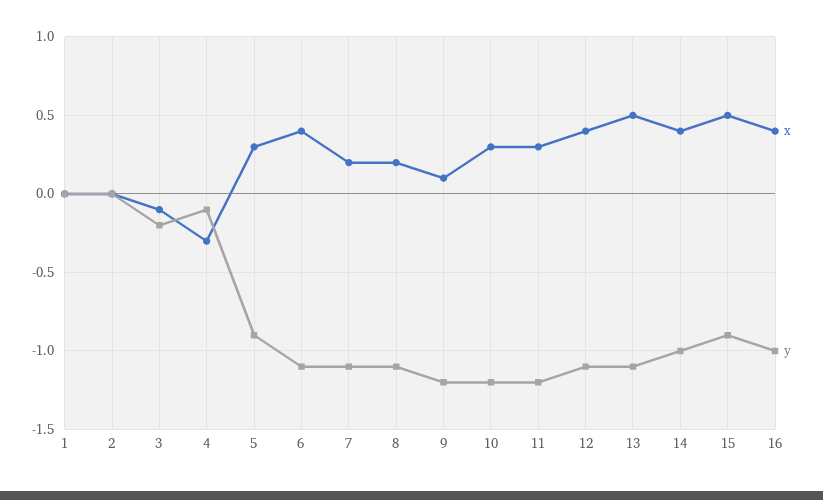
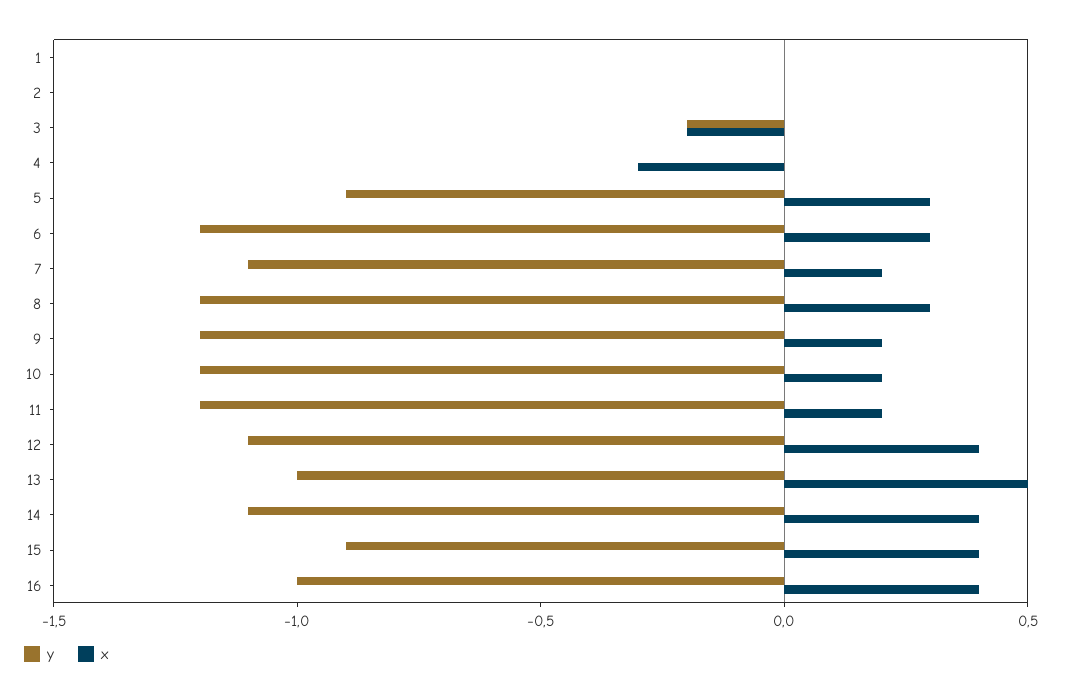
x, 3: -0.1 -> -0.2
y, 4: -0.1 -> 0
x, 6: 0.4 -> 0.3
y, 6: -1.1 -> -1.2
x, 8: 0.2 -> 0.3
y, 8: -1.1 -> -1.2
x, 9: 0.1 -> 0.2
x, 10: 0.3 -> 0.2
x, 11: 0.3 -> 0.2
y, 13: -1.1 -> -1
y, 14: -1 -> -1.1
x, 15: 0.5 -> 0.4

